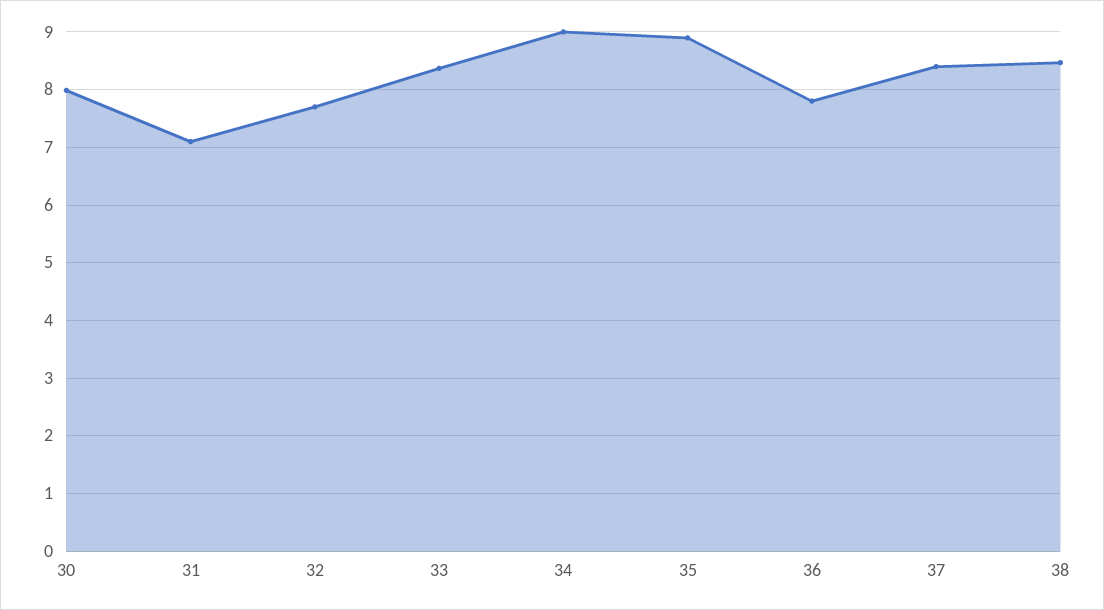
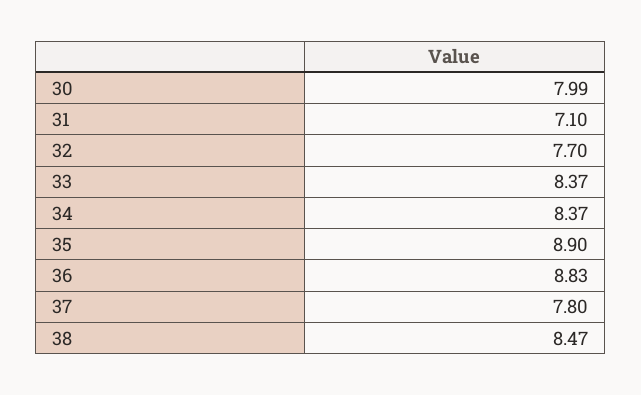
34: 9 -> 8.37
36: 7.8 -> 8.83
37: 8.4 -> 7.8

